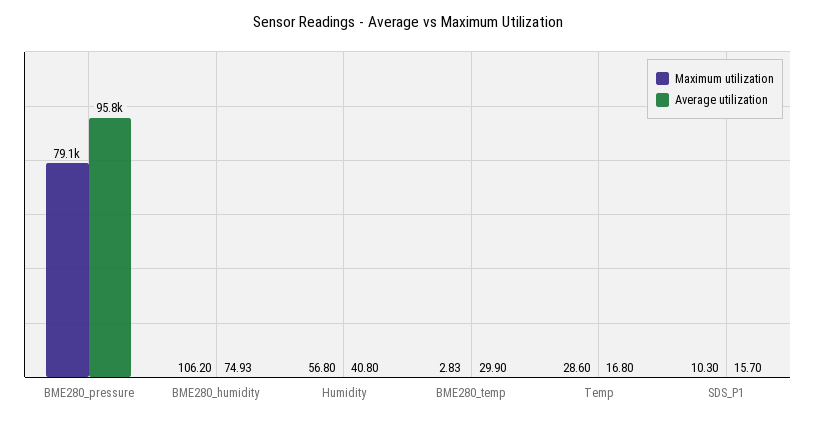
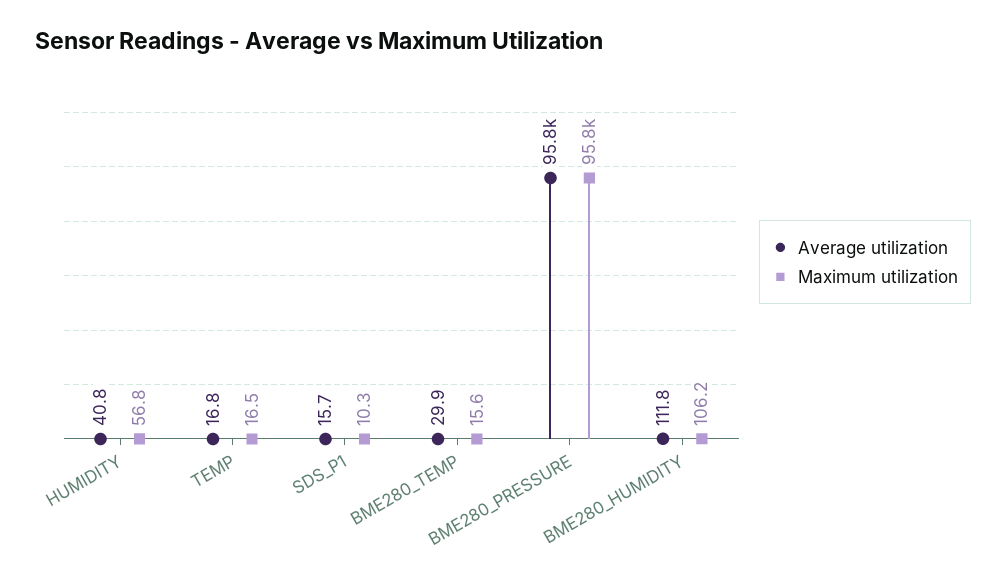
Maximum utilization, BME280_pressure: 79100 -> 95800
Average utilization, BME280_humidity: 74.93 -> 111.8
Maximum utilization, BME280_temp: 2.83 -> 15.6
Maximum utilization, Temp: 28.6 -> 16.5

